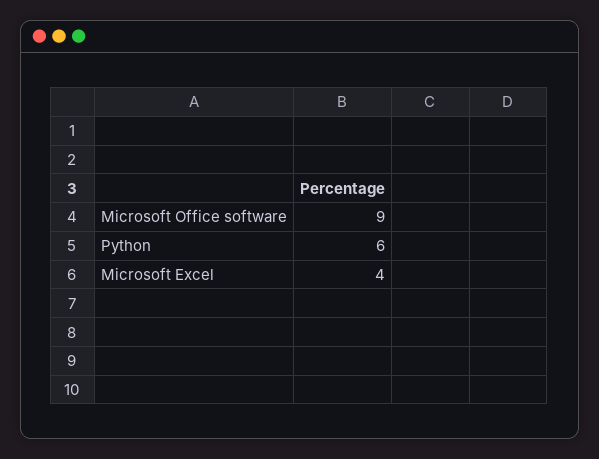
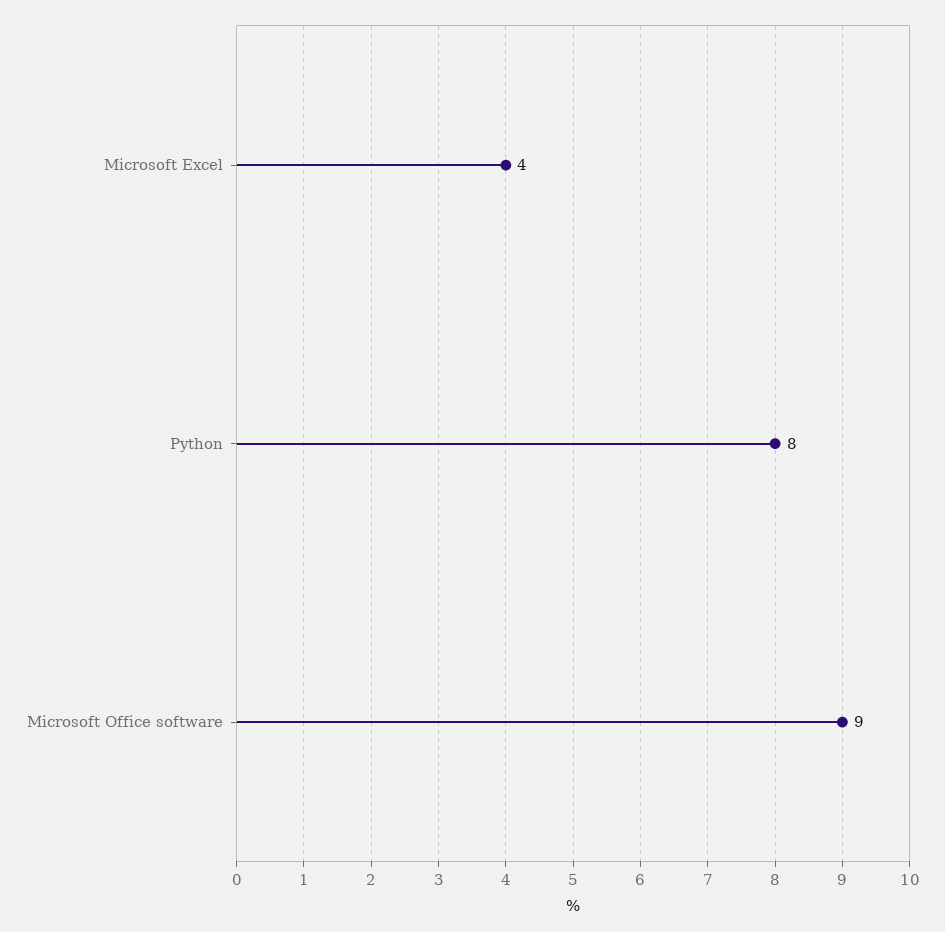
Python: 6 -> 8

